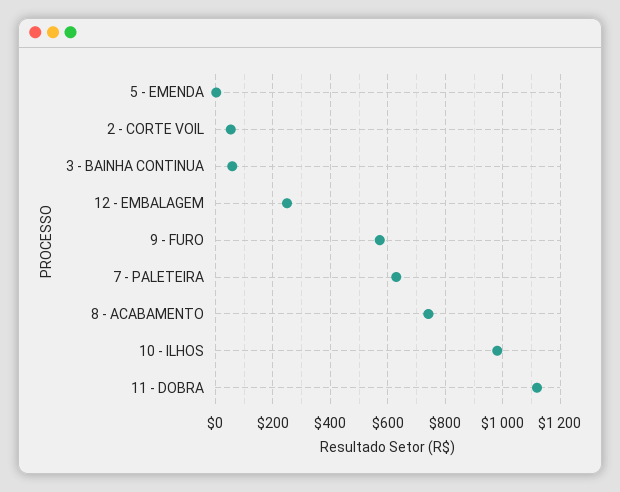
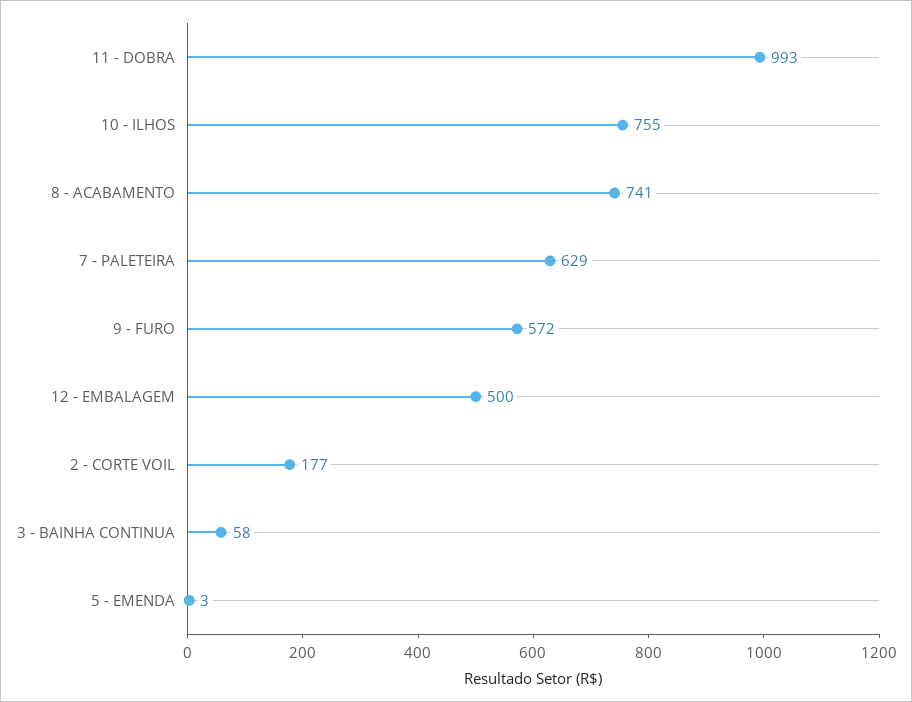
2 - CORTE VOIL: 50 -> 177
12 - EMBALAGEM: 250 -> 500
10 - ILHOS: 975 -> 755
11 - DOBRA: 1125 -> 993

